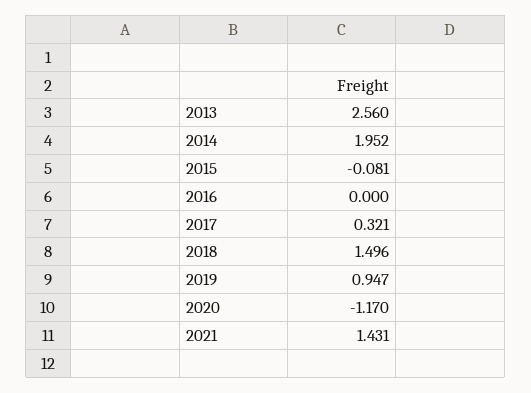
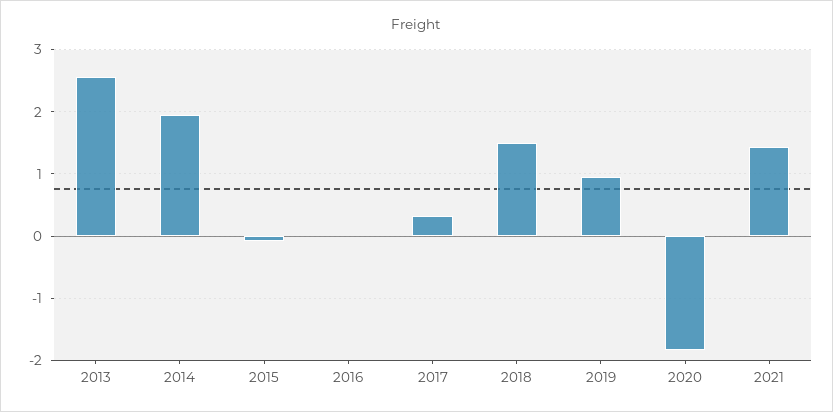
2020: -1.17 -> -1.8

